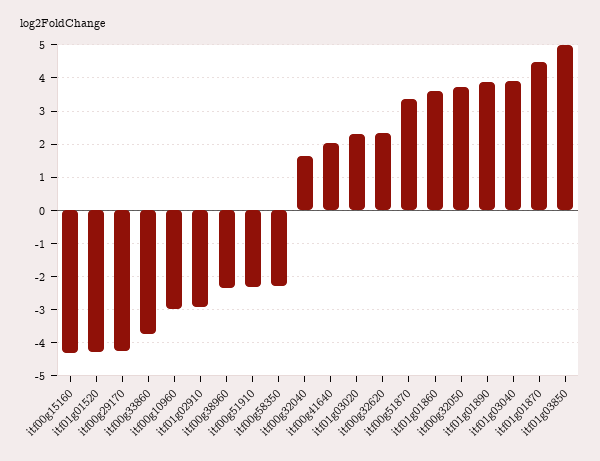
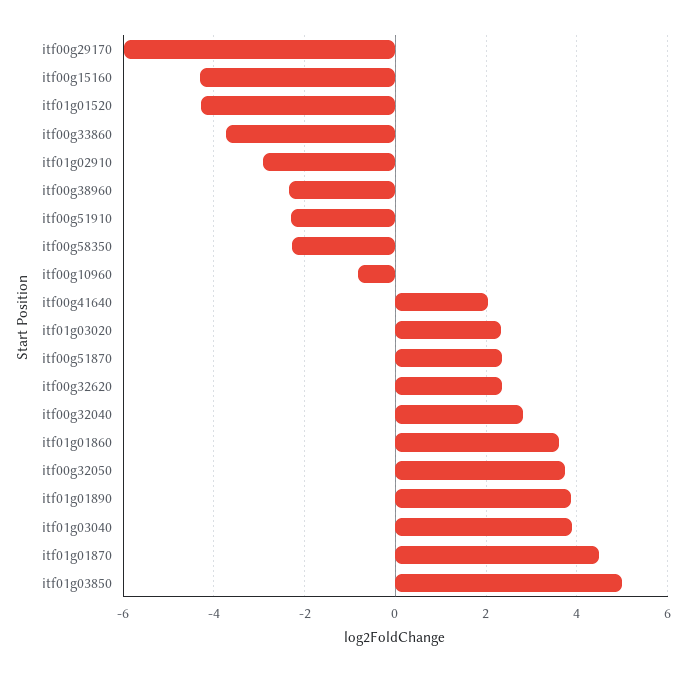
itf00g29170: -4.2 -> -6
itf00g10960: -3 -> -0.8
itf00g32040: 1.6 -> 2.8
itf00g51870: 3.4 -> 2.4

